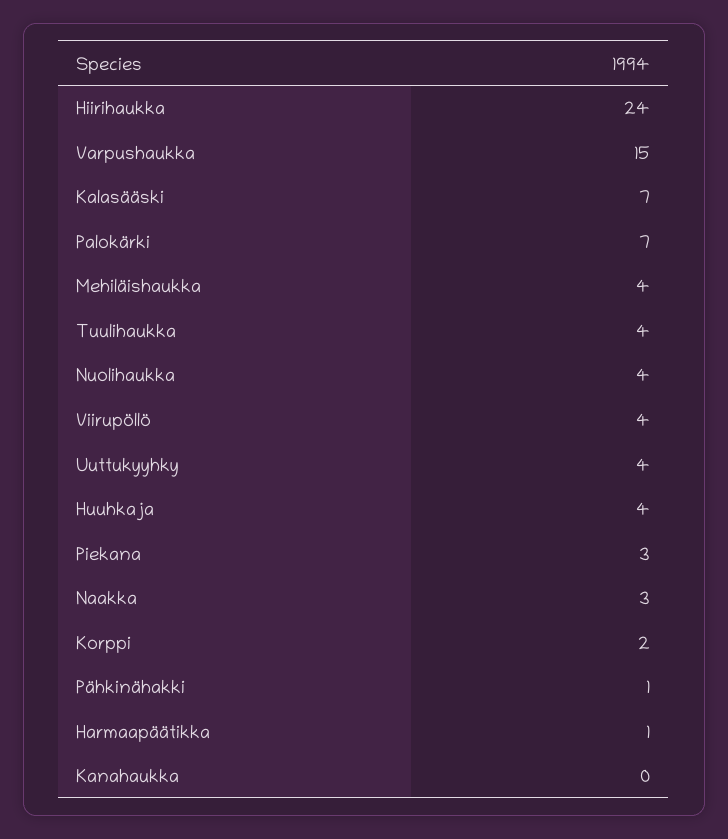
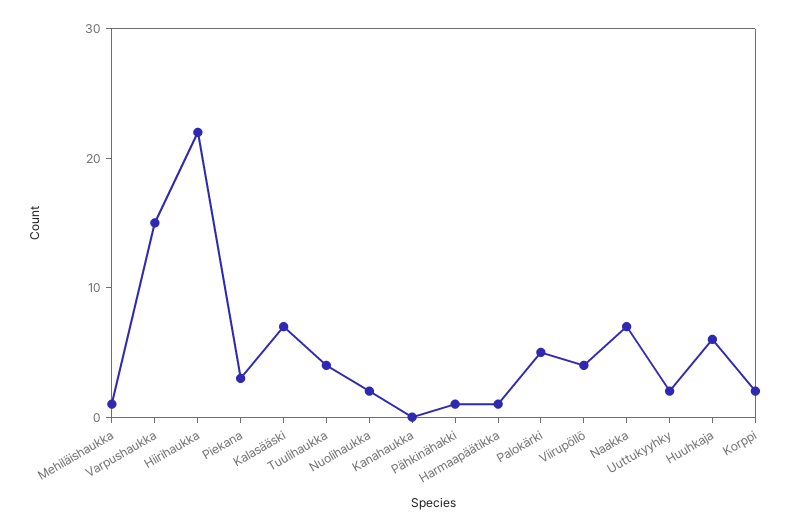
Hiirihaukka: 24 -> 22
Palokärki: 7 -> 5
Mehiläishaukka: 4 -> 1
Nuolihaukka: 4 -> 2
Uuttukyyhky: 4 -> 2
Huuhkaja: 4 -> 6
Naakka: 3 -> 7

